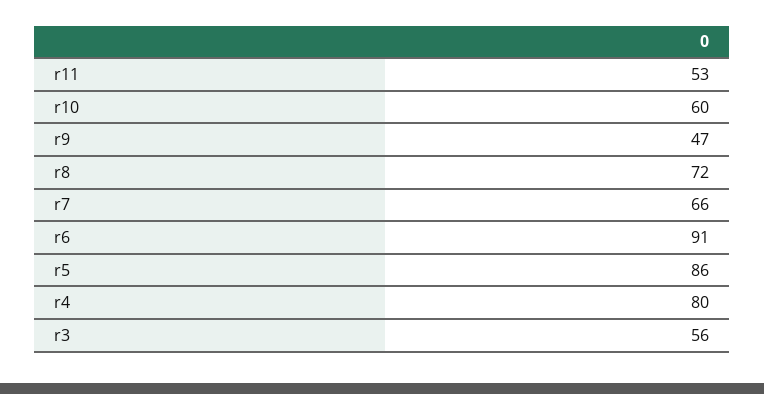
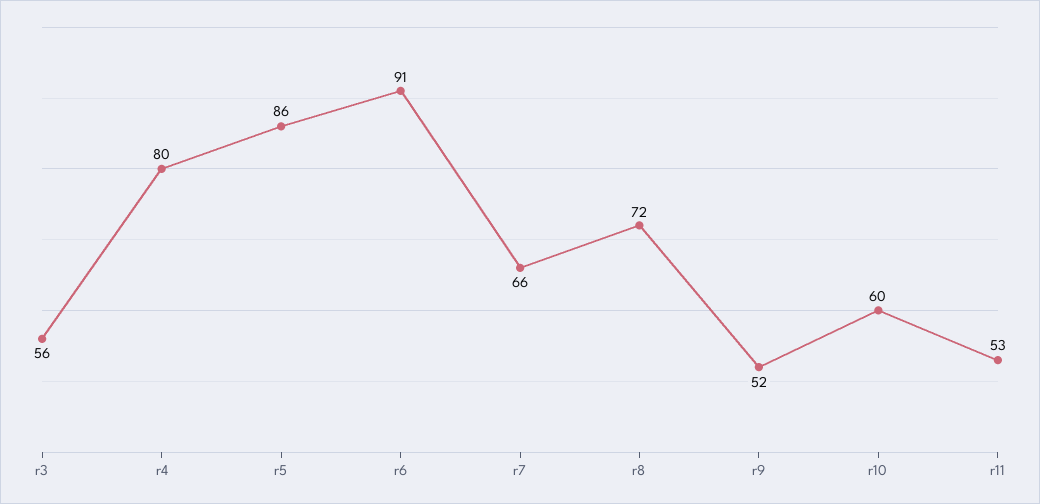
r9: 47 -> 52

